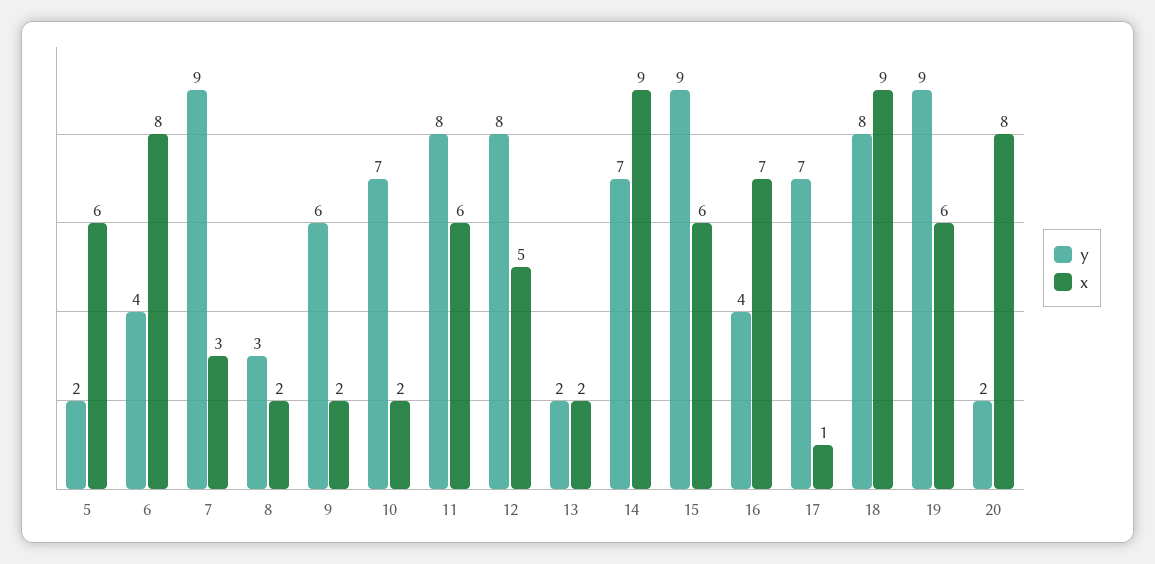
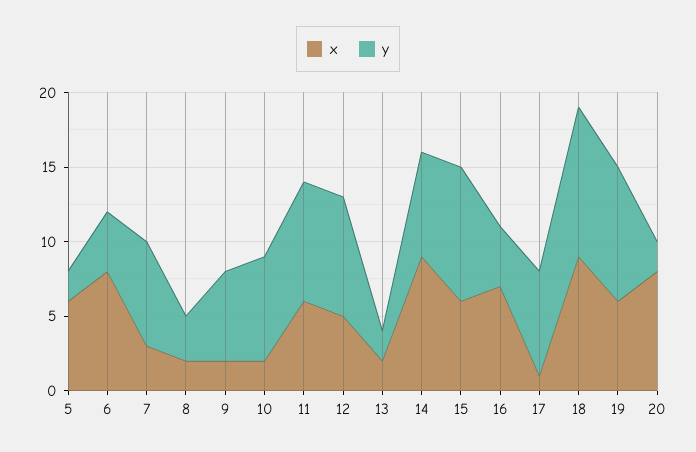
y, 7: 9 -> 7
y, 18: 8 -> 10

